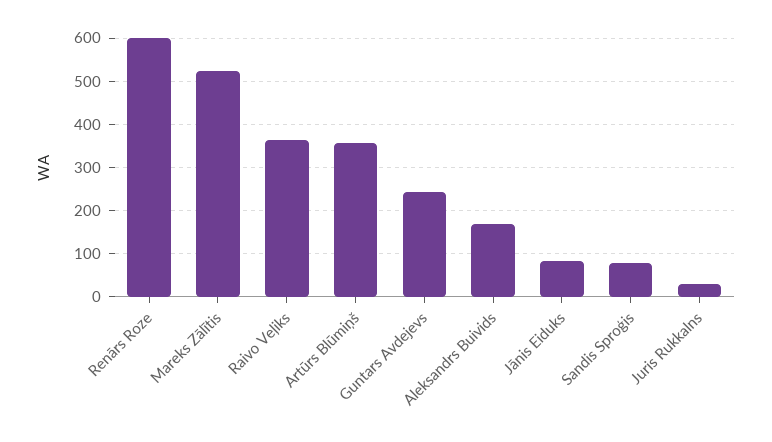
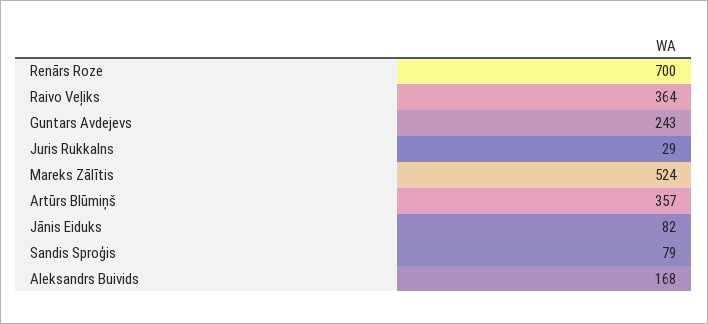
Renārs Roze: 600 -> 700

